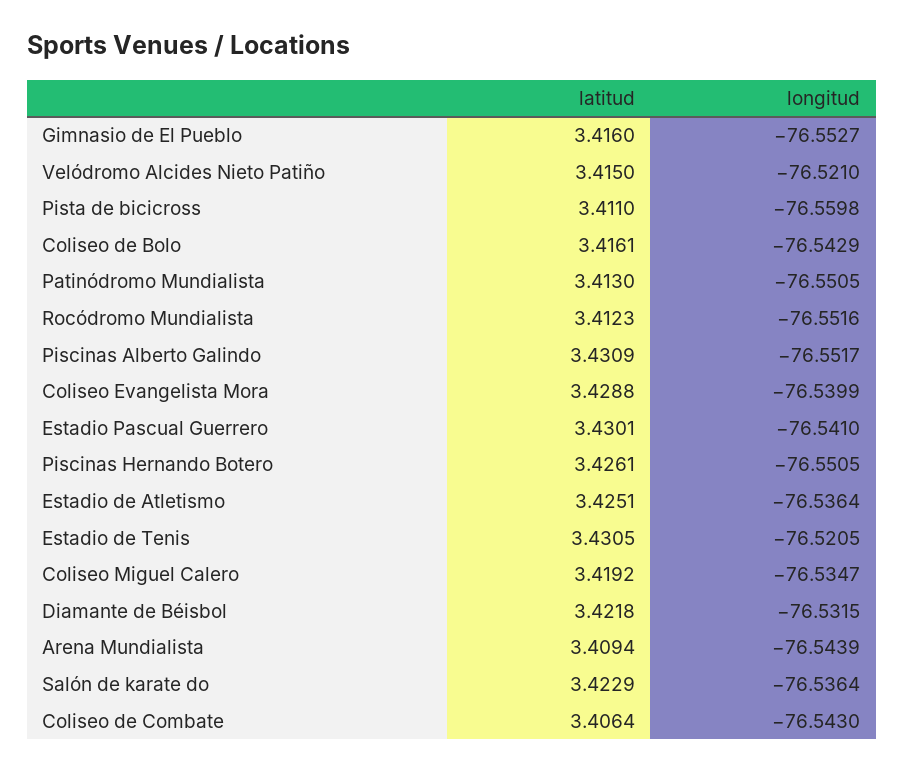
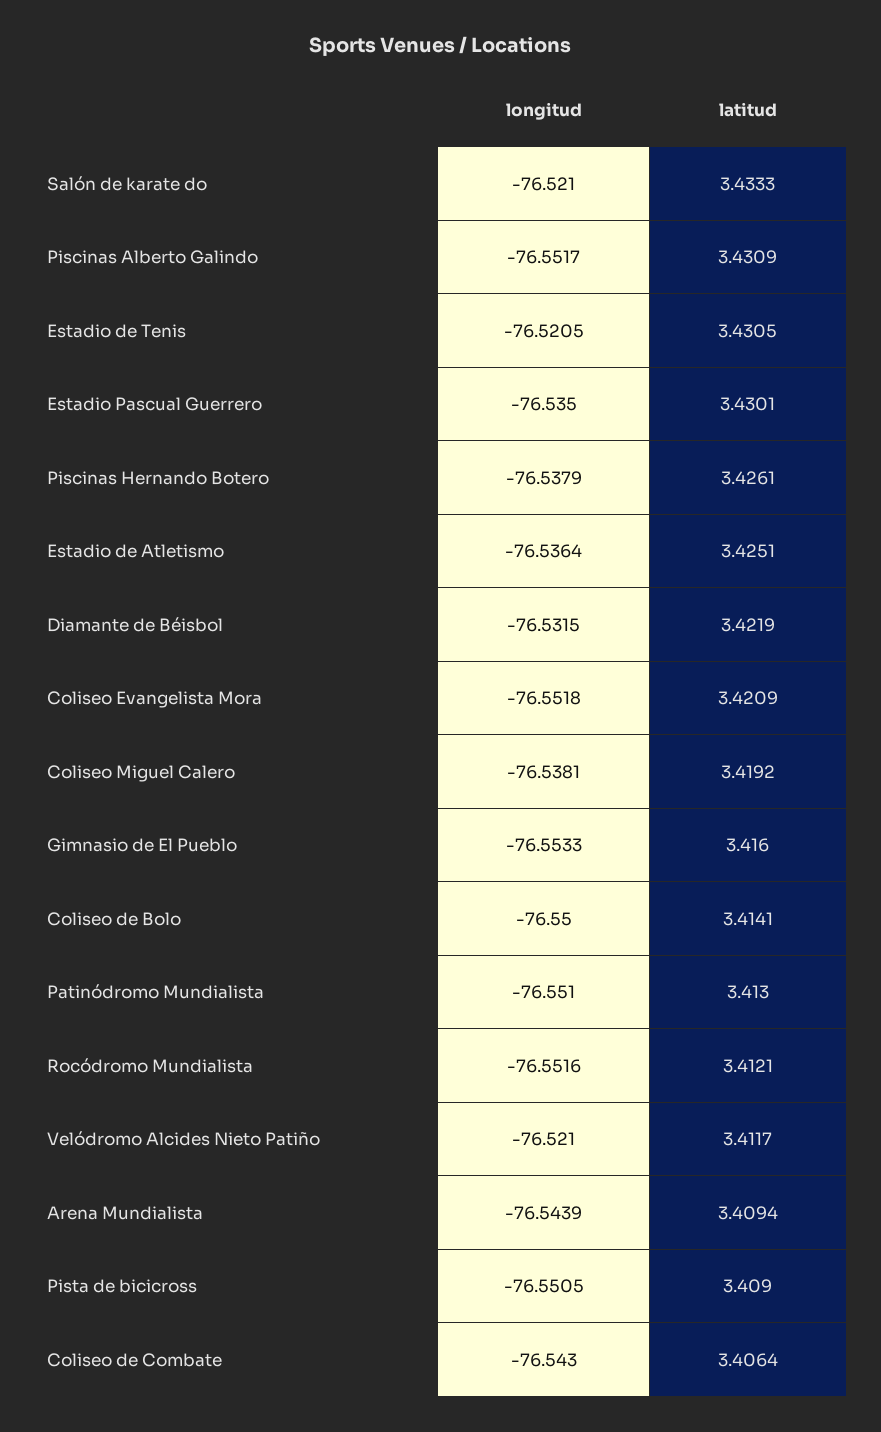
longitud, Gimnasio de El Pueblo: -76.5527 -> -76.5533
latitud, Velódromo Alcides Nieto Patiño: 3.415 -> 3.4117
latitud, Pista de bicicross: 3.411 -> 3.409
longitud, Pista de bicicross: -76.5598 -> -76.5505
latitud, Coliseo de Bolo: 3.4161 -> 3.4141
longitud, Coliseo de Bolo: -76.5429 -> -76.55
longitud, Patinódromo Mundialista: -76.5505 -> -76.551
latitud, Rocódromo Mundialista: 3.4123 -> 3.4121
latitud, Coliseo Evangelista Mora: 3.4288 -> 3.4209
longitud, Coliseo Evangelista Mora: -76.5399 -> -76.5518
longitud, Estadio Pascual Guerrero: -76.541 -> -76.535
longitud, Piscinas Hernando Botero: -76.5505 -> -76.5379
longitud, Coliseo Miguel Calero: -76.5347 -> -76.5381
latitud, Diamante de Béisbol: 3.4218 -> 3.4219
latitud, Salón de karate do: 3.4229 -> 3.4333
longitud, Salón de karate do: -76.5364 -> -76.521

